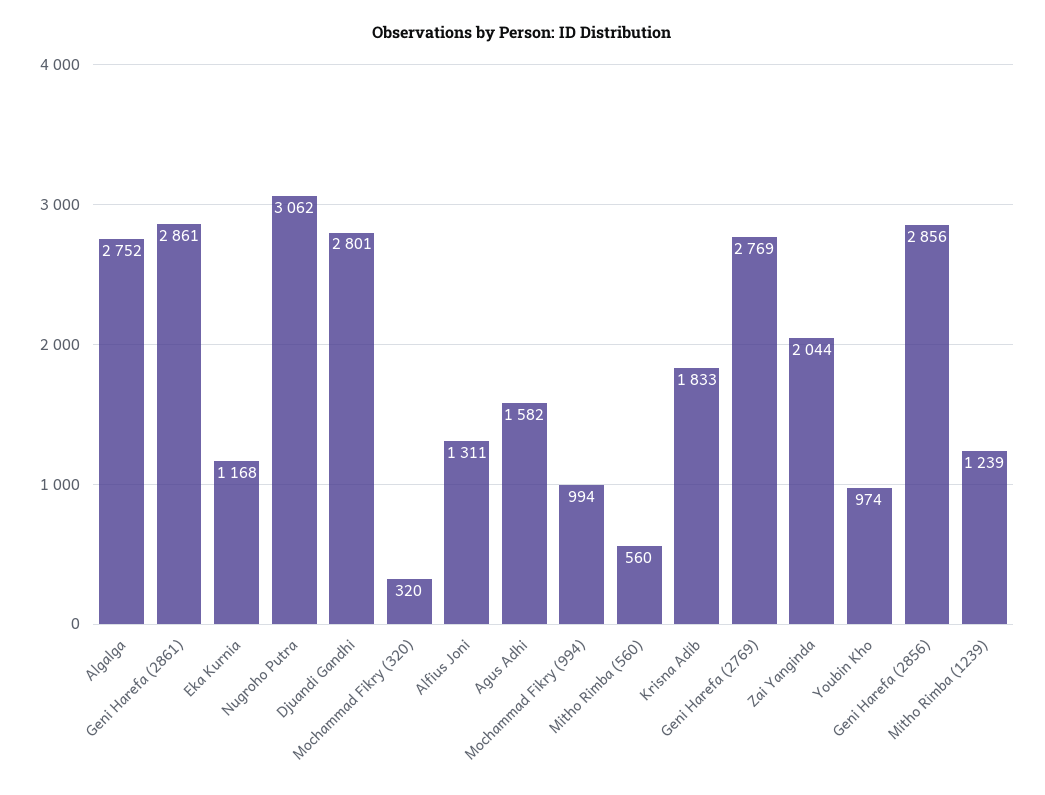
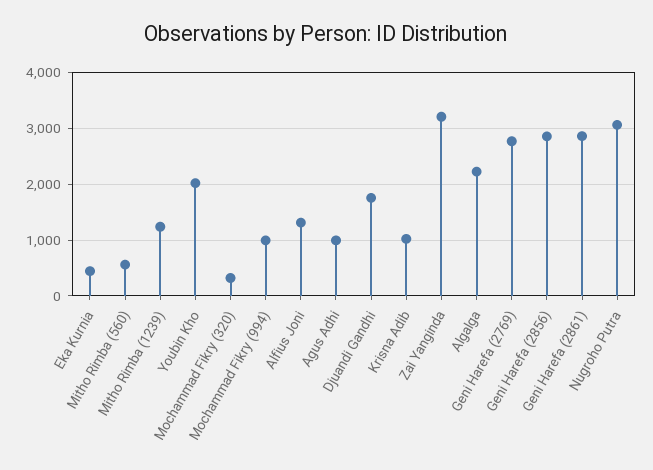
Algalga: 2752 -> 2200
Eka Kurnia: 1168 -> 400
Djuandi Gandhi: 2801 -> 1800
Agus Adhi: 1582 -> 1000
Krisna Adib: 1833 -> 1000
Zai Yanginda: 2044 -> 3200
Youbin Kho: 974 -> 2000

